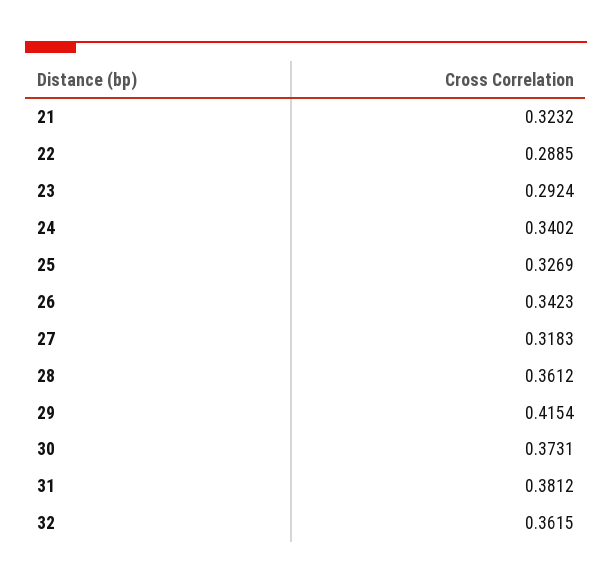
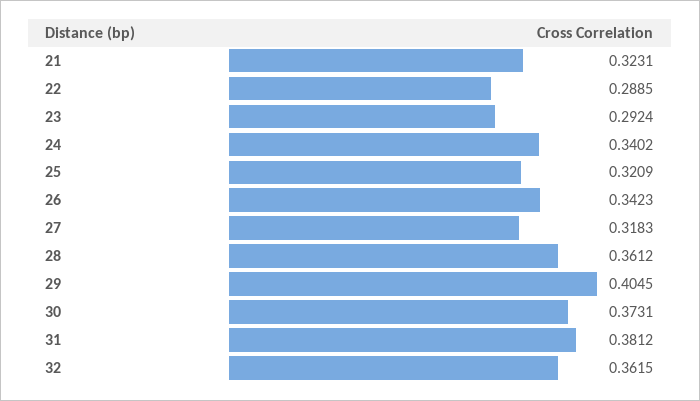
21: 0.3232 -> 0.3231
25: 0.3269 -> 0.3209
29: 0.4154 -> 0.4045

